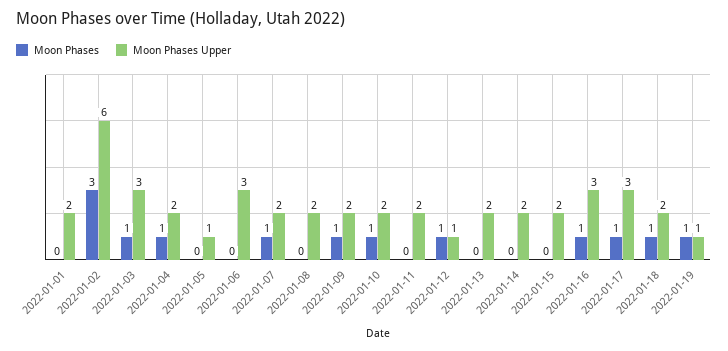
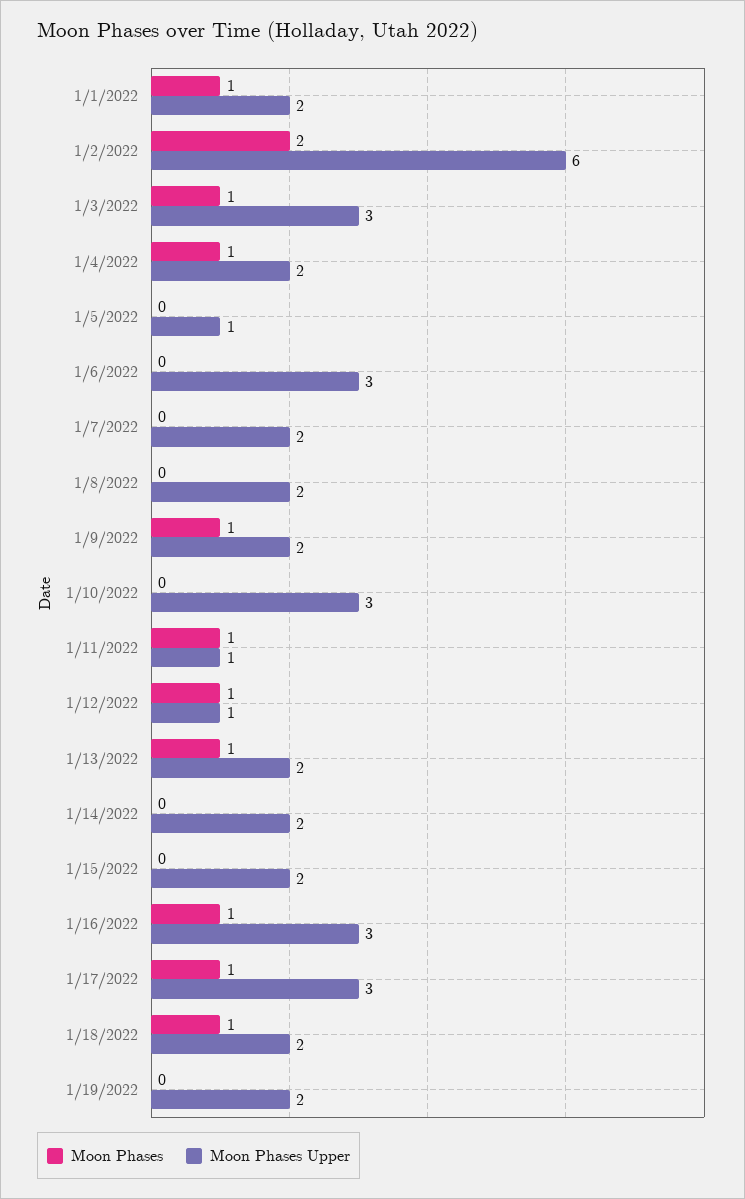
Moon Phases, 2022-01-01: 0 -> 1
Moon Phases, 2022-01-02: 3 -> 2
Moon Phases, 2022-01-07: 1 -> 0
Moon Phases, 2022-01-10: 1 -> 0
Moon Phases Upper, 2022-01-10: 2 -> 3
Moon Phases, 2022-01-11: 0 -> 1
Moon Phases Upper, 2022-01-11: 2 -> 1
Moon Phases, 2022-01-13: 0 -> 1
Moon Phases, 2022-01-19: 1 -> 0
Moon Phases Upper, 2022-01-19: 1 -> 2

